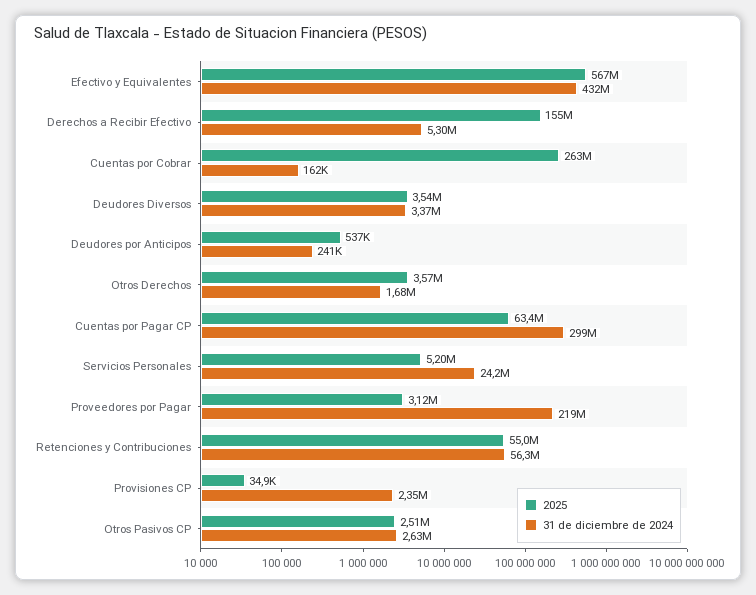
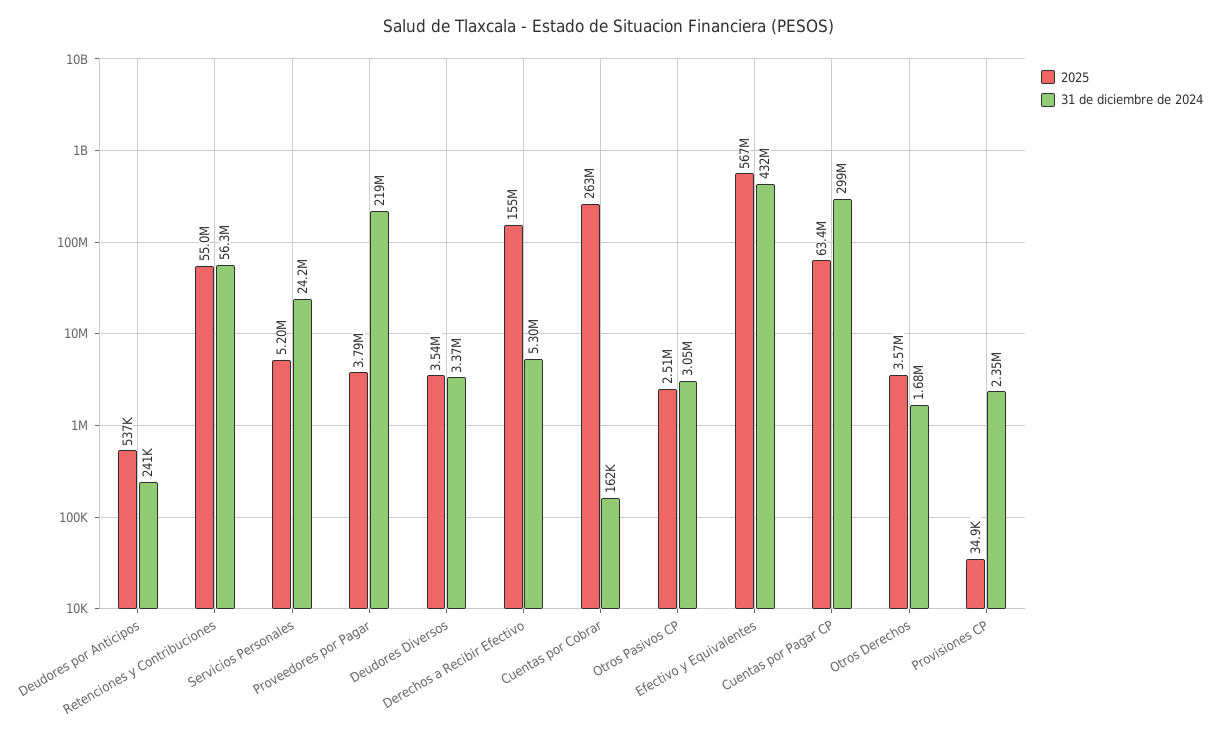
2025, Proveedores por Pagar: 3120000 -> 3790000
31 de diciembre de 2024, Otros Pasivos CP: 2630000 -> 3050000

